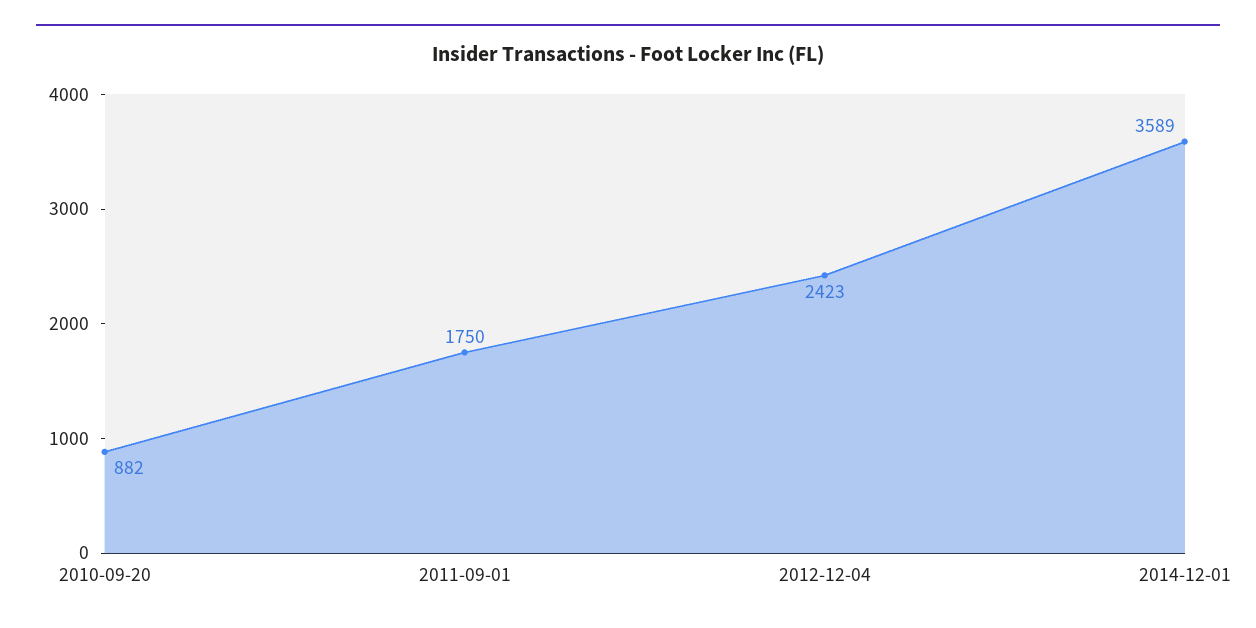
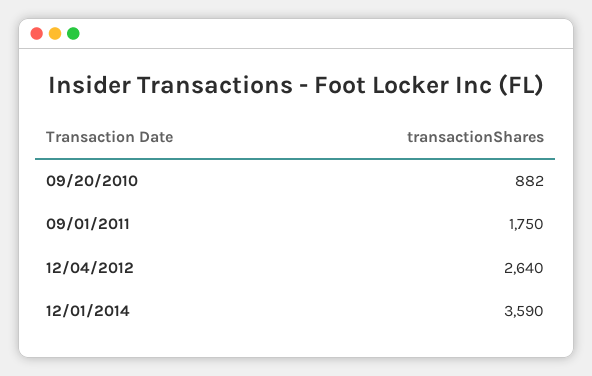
2012-12-04: 2423 -> 2640
2014-12-01: 3589 -> 3590

